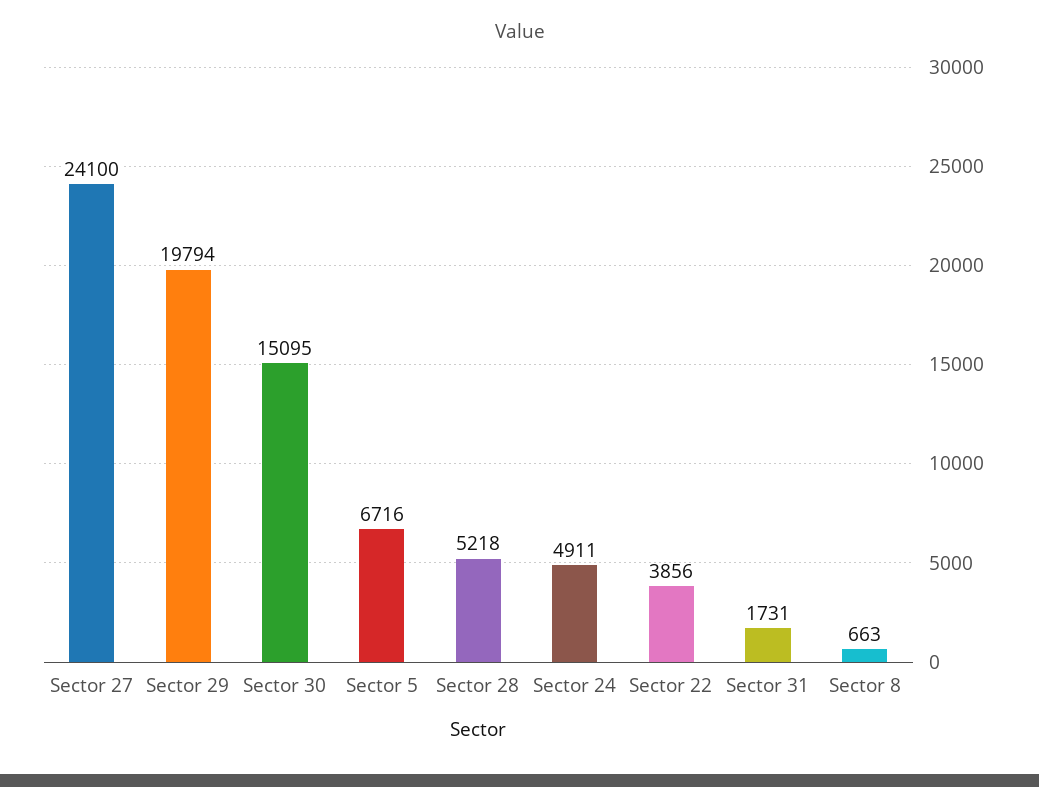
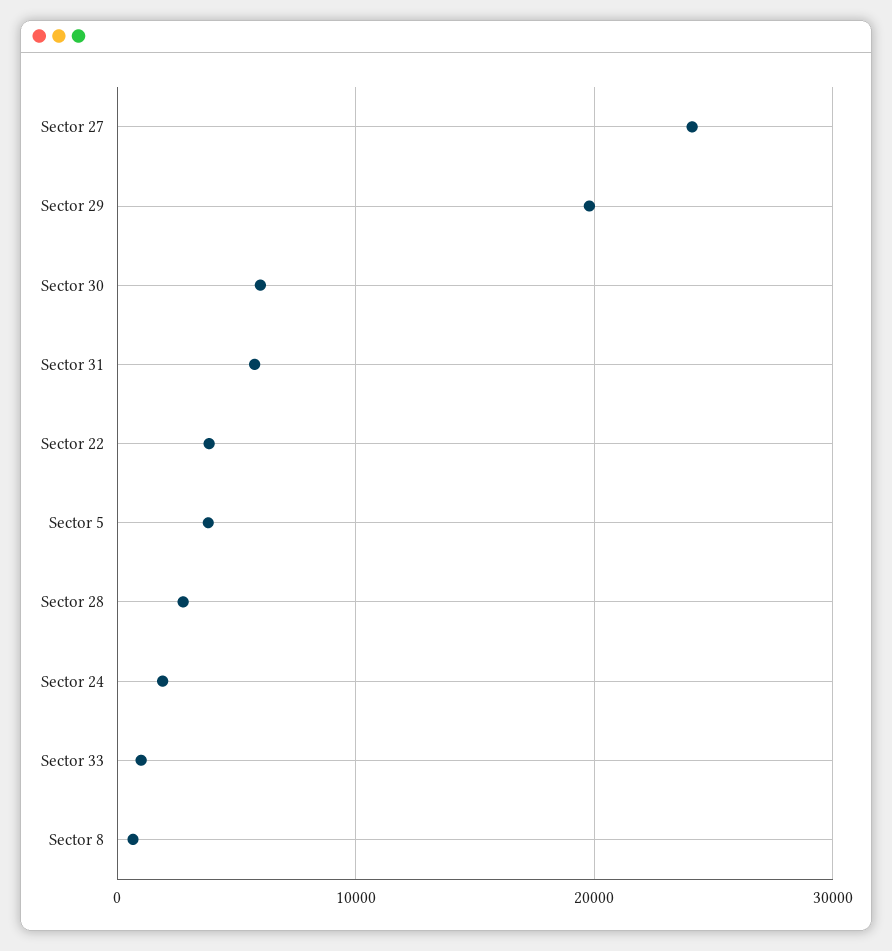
Sector 30: 15095 -> 6000
Sector 5: 6716 -> 4000
Sector 28: 5218 -> 3000
Sector 24: 4911 -> 2000
Sector 31: 1731 -> 6000
Sector 33: none -> 1000

